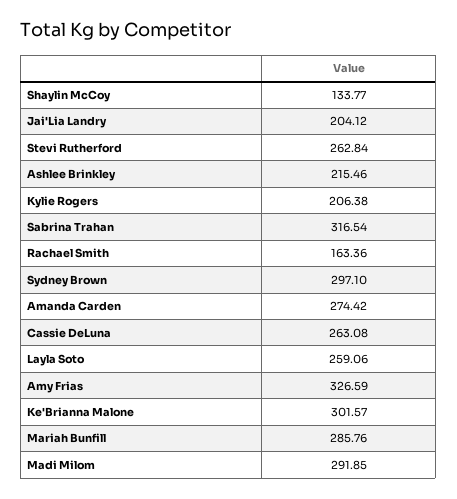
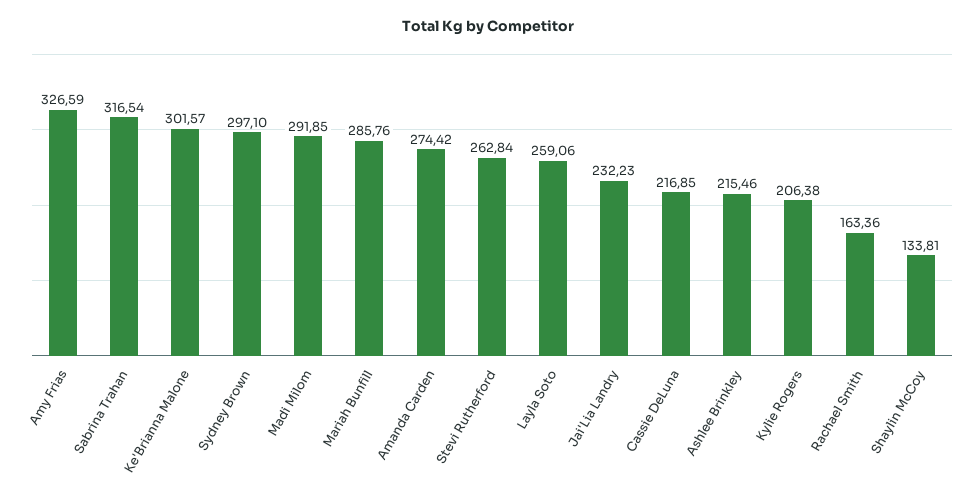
Shaylin McCoy: 133.77 -> 133.81
Jai'Lia Landry: 204.12 -> 232.23
Cassie DeLuna: 263.08 -> 216.85

